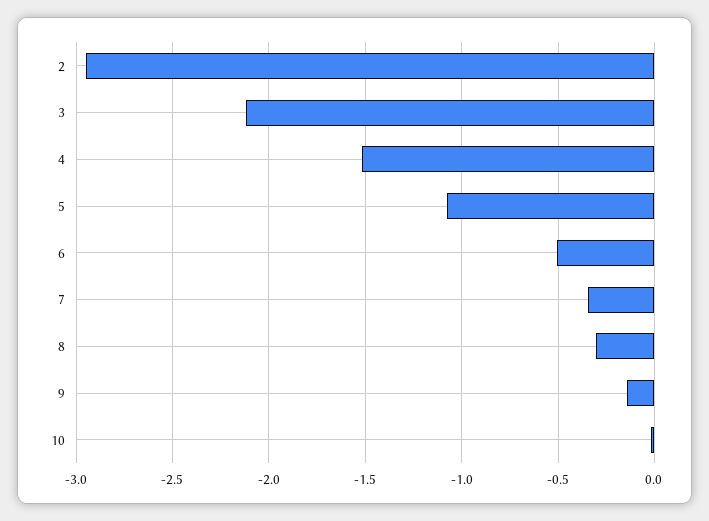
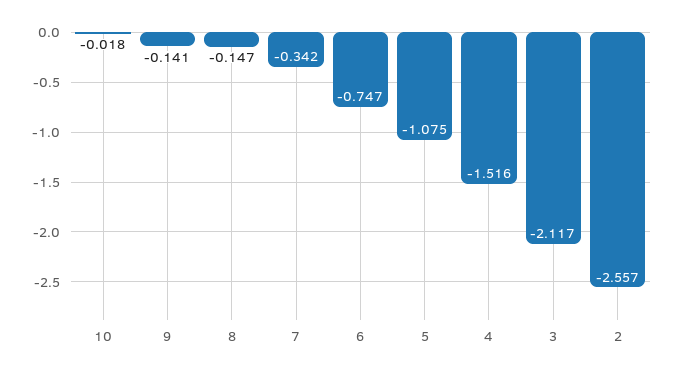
2: -2.95 -> -2.557
6: -0.5 -> -0.747
8: -0.3 -> -0.147

